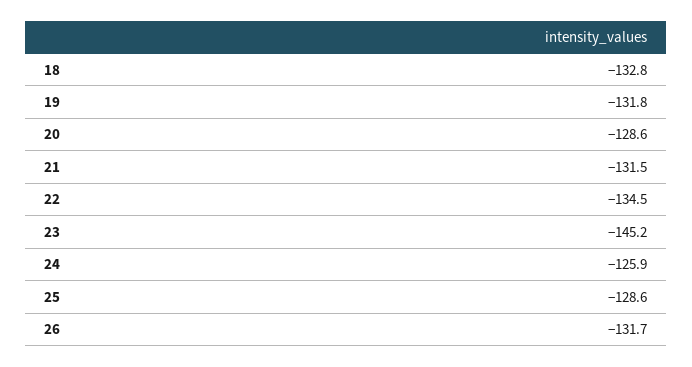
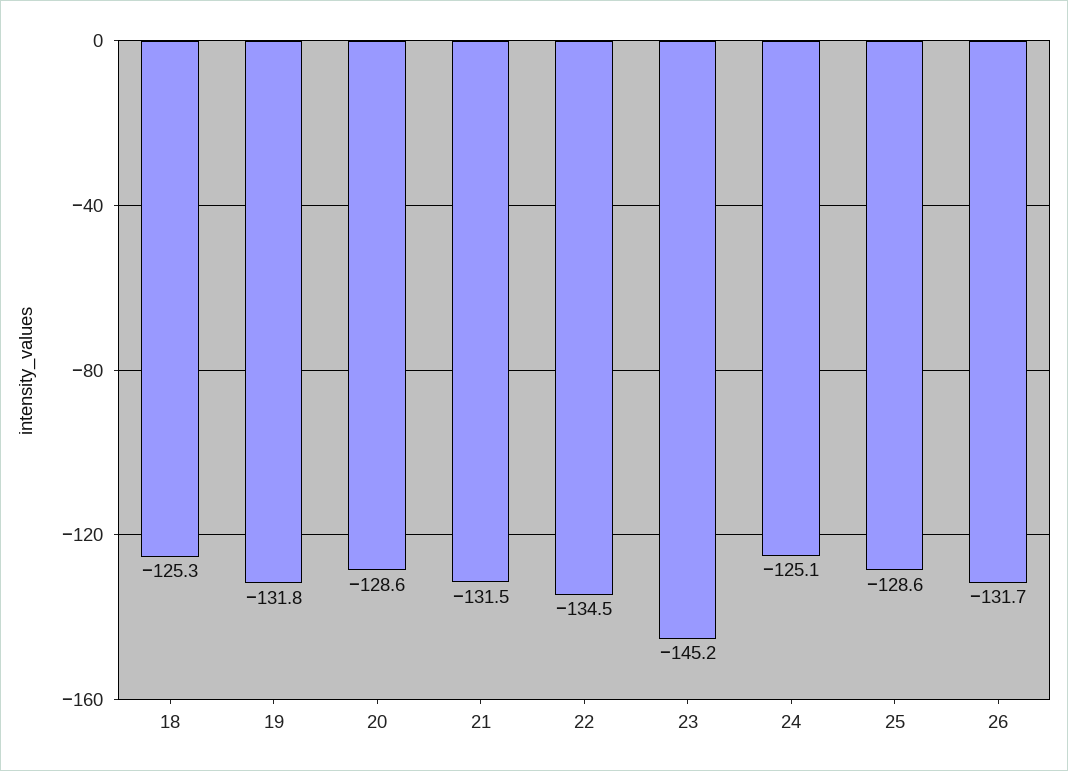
18: -132.8 -> -125.3
24: -125.9 -> -125.1

